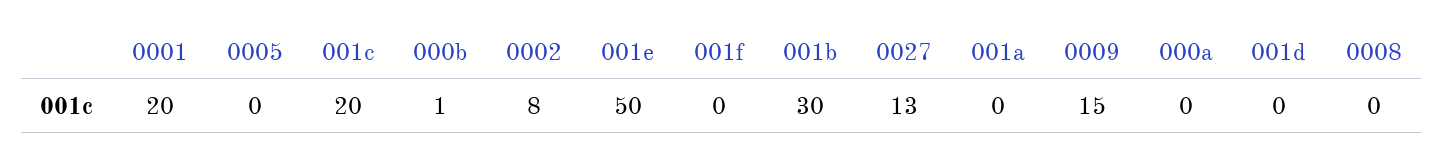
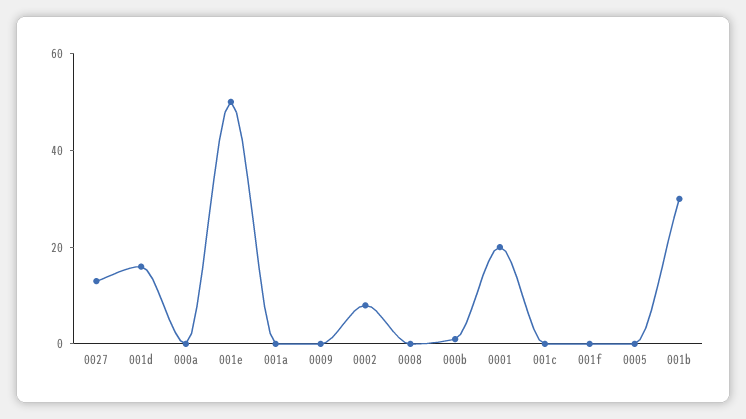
001c: 20 -> 0
0009: 15 -> 0
001d: 0 -> 15

